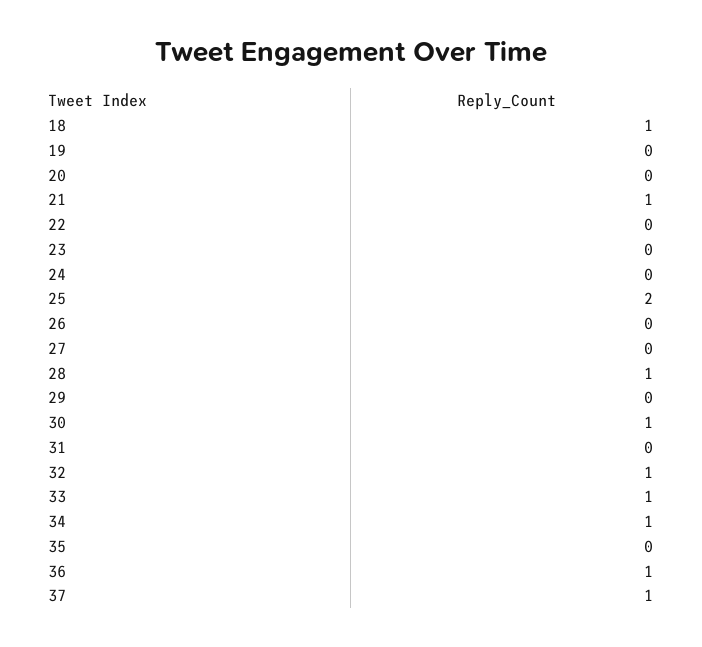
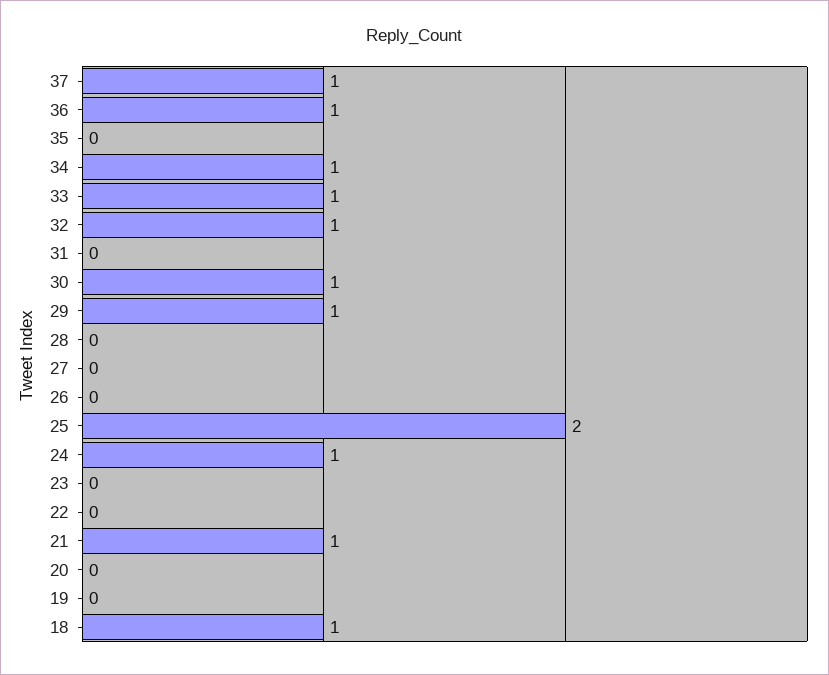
24: 0 -> 1
28: 1 -> 0
29: 0 -> 1

